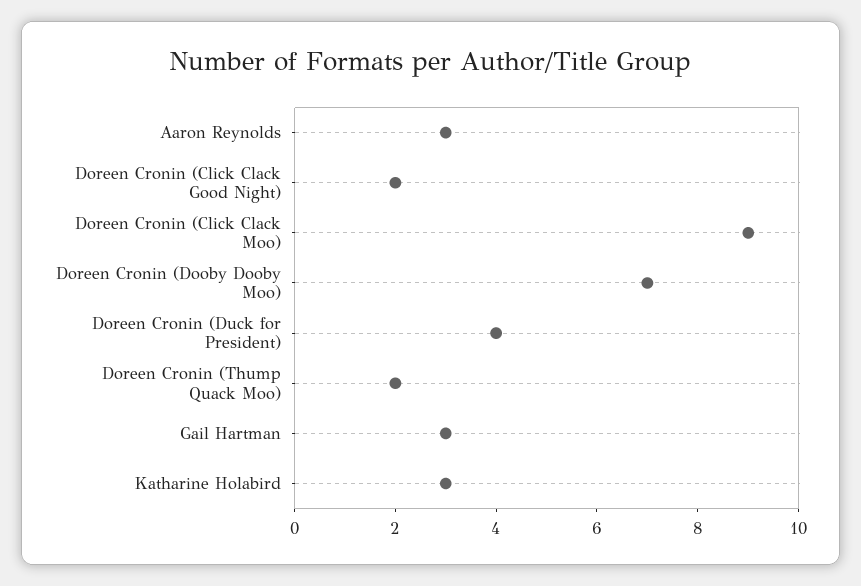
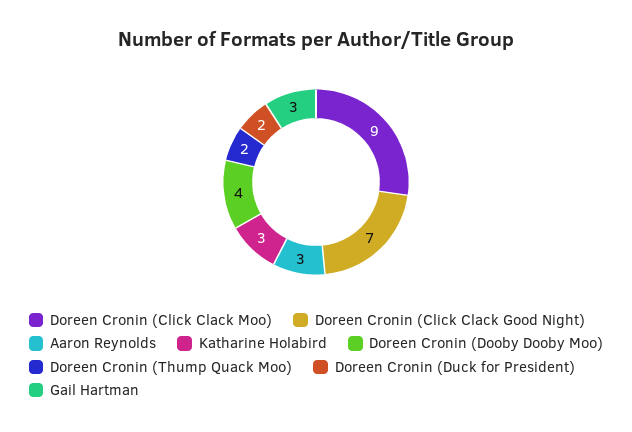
Doreen Cronin (Click Clack Good Night): 2 -> 7
Doreen Cronin (Dooby Dooby Moo): 7 -> 4
Doreen Cronin (Duck for President): 4 -> 2

